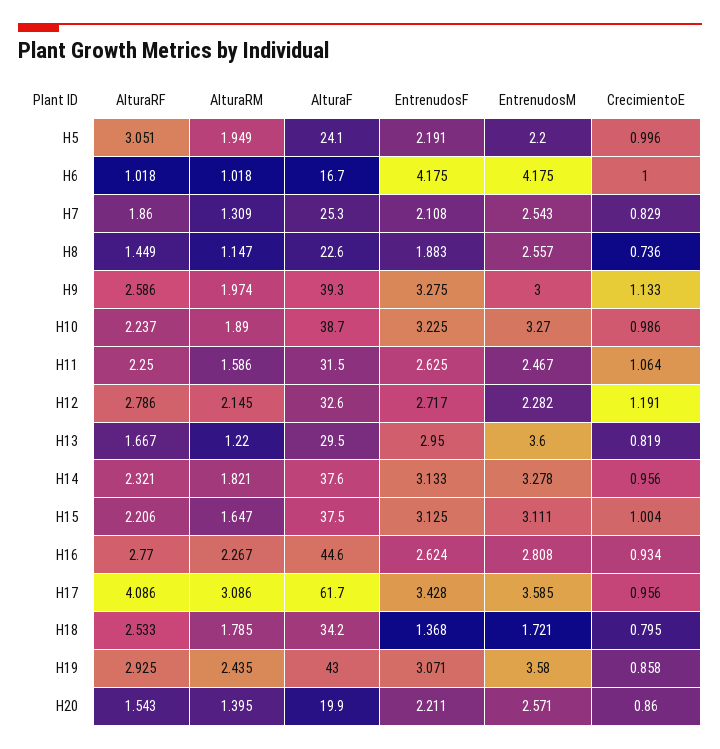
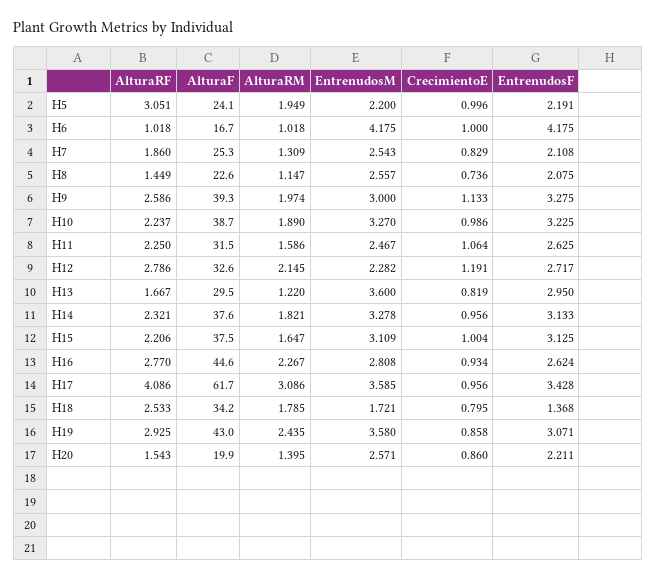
EntrenudosF, H8: 1.883 -> 2.075
EntrenudosM, H15: 3.111 -> 3.109

